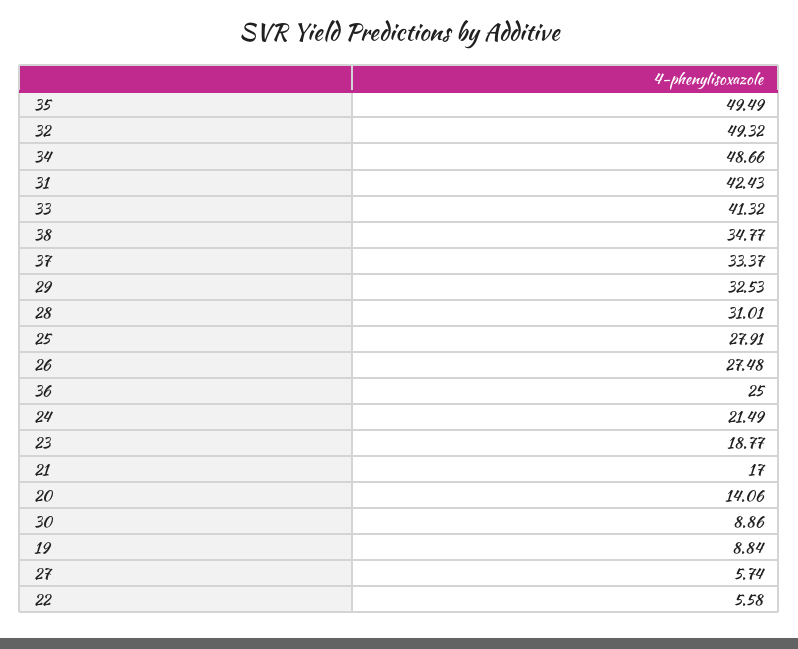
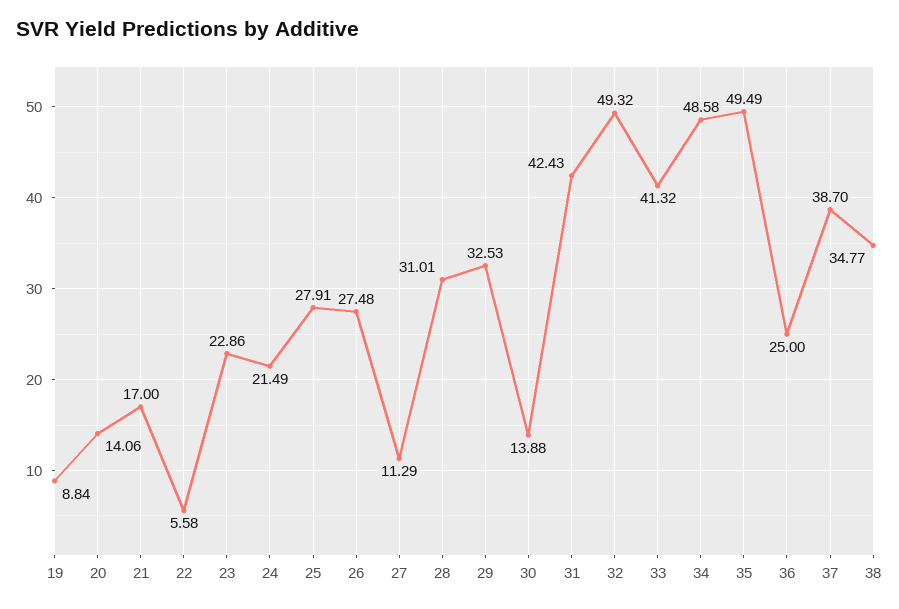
34: 48.66 -> 48.58
37: 33.37 -> 38.7
23: 18.77 -> 22.86
30: 8.86 -> 13.88
27: 5.74 -> 11.29

